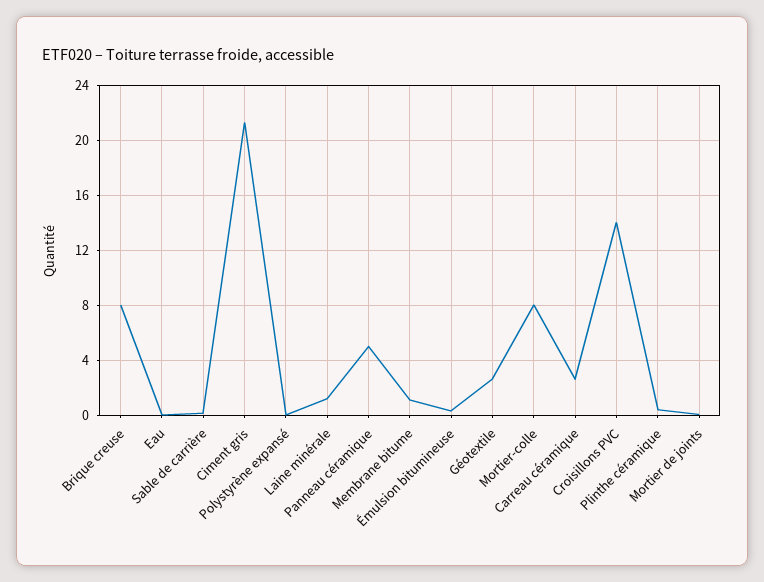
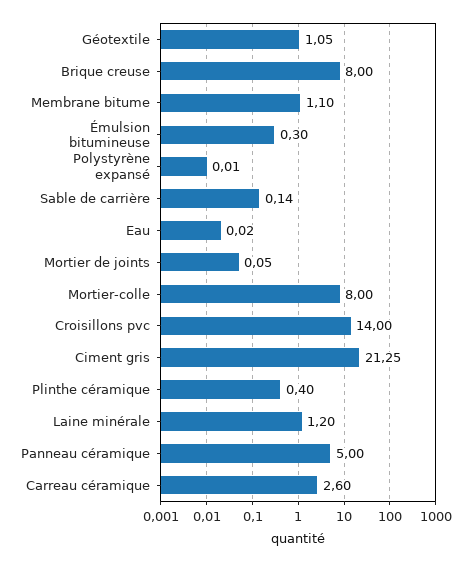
Géotextile: 2.5 -> 1.05

